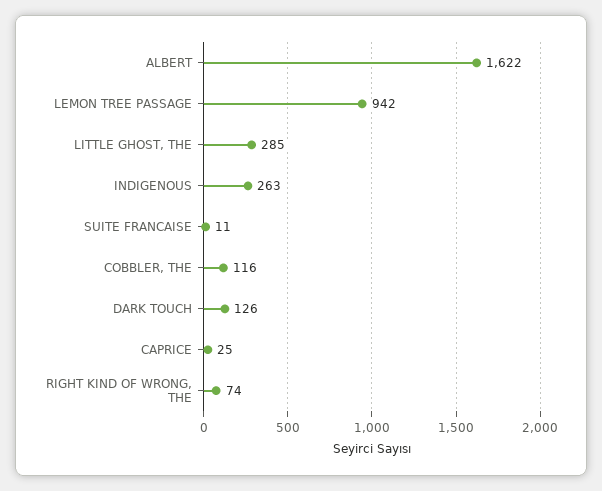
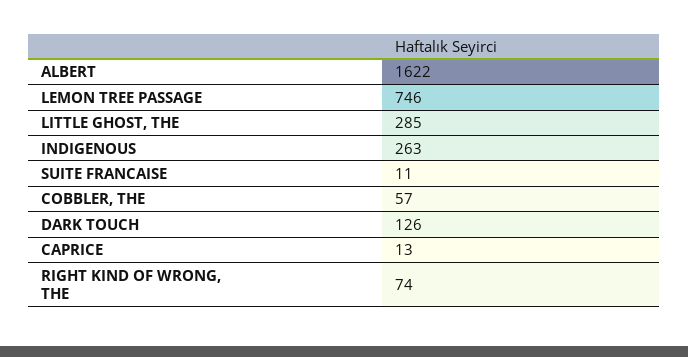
LEMON TREE PASSAGE: 942 -> 746
COBBLER, THE: 116 -> 57
CAPRICE: 25 -> 13

